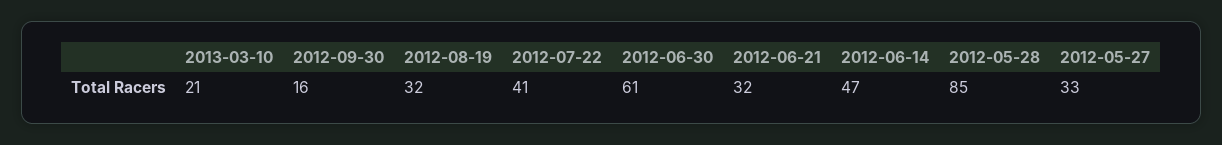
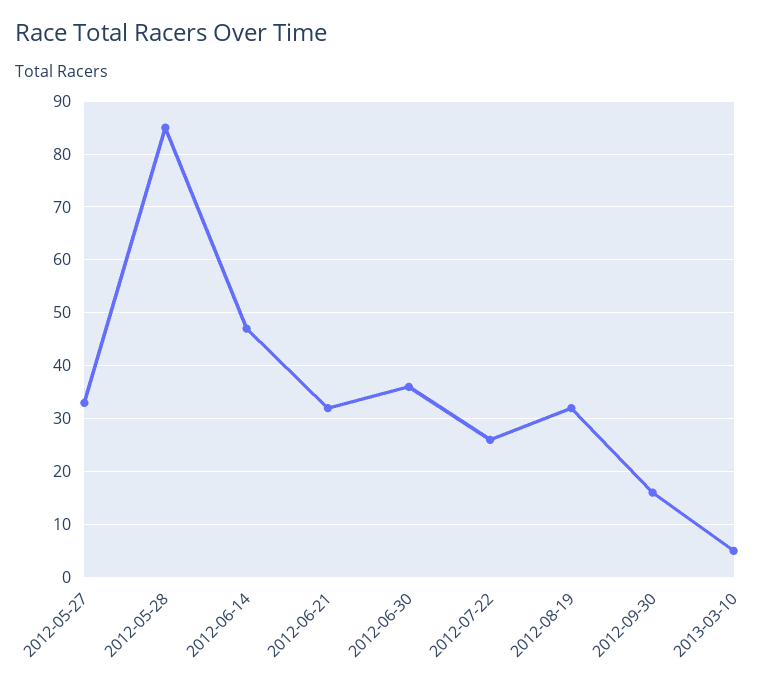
2013-03-10: 21 -> 5
2012-07-22: 41 -> 25
2012-06-30: 61 -> 35

